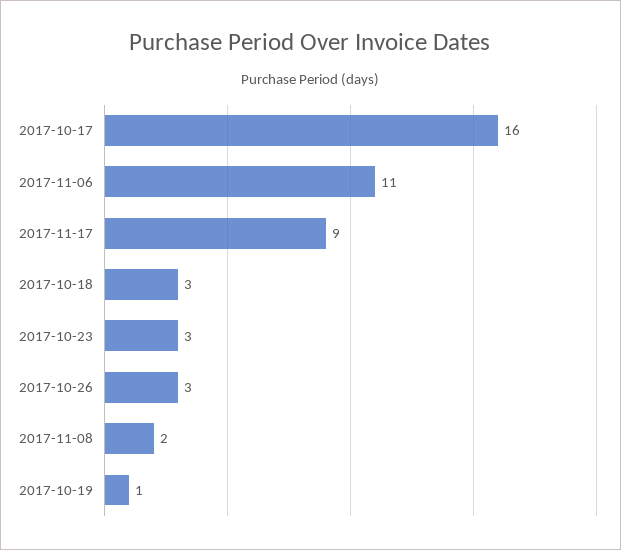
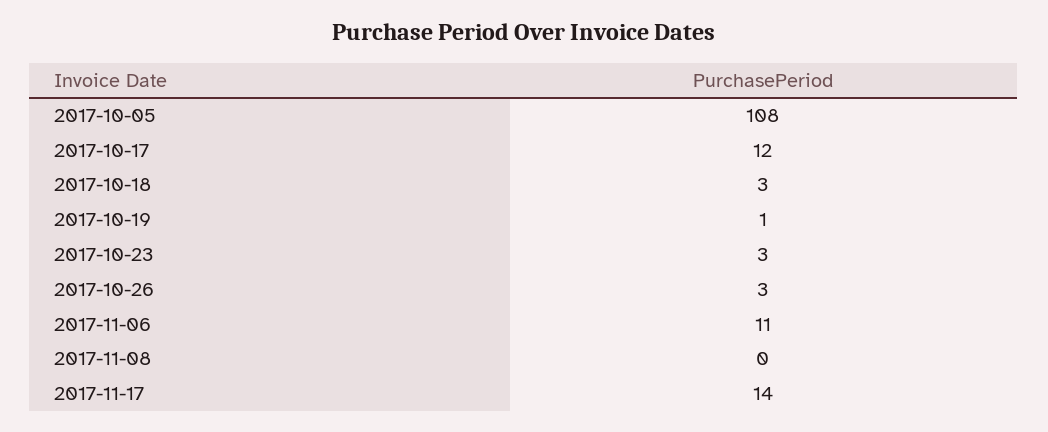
2017-10-17: 16 -> 12
2017-11-17: 9 -> 14
2017-11-08: 2 -> 0
2017-10-05: none -> 108

